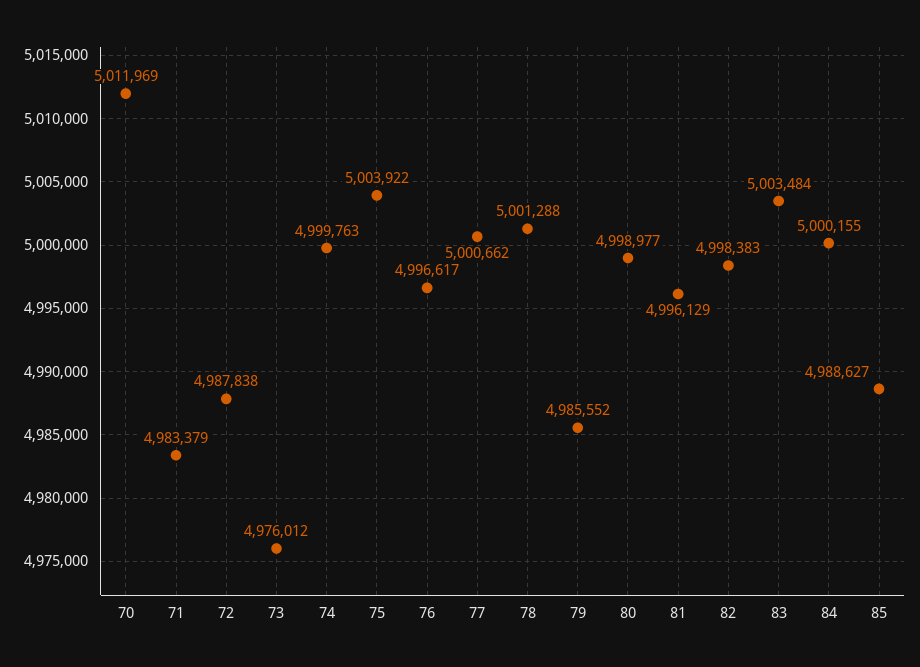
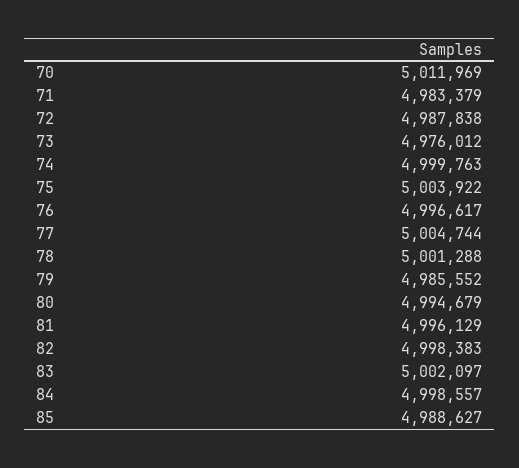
77: 5000662 -> 5004744
80: 4998977 -> 4994679
83: 5003484 -> 5002097
84: 5000155 -> 4998557

